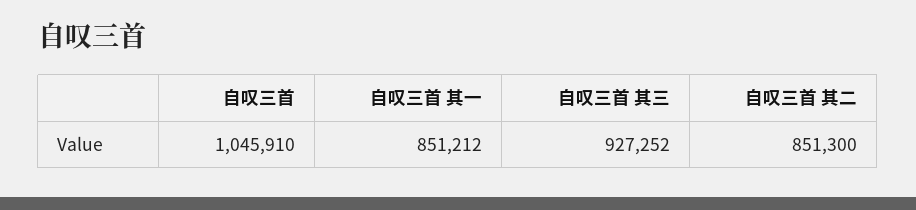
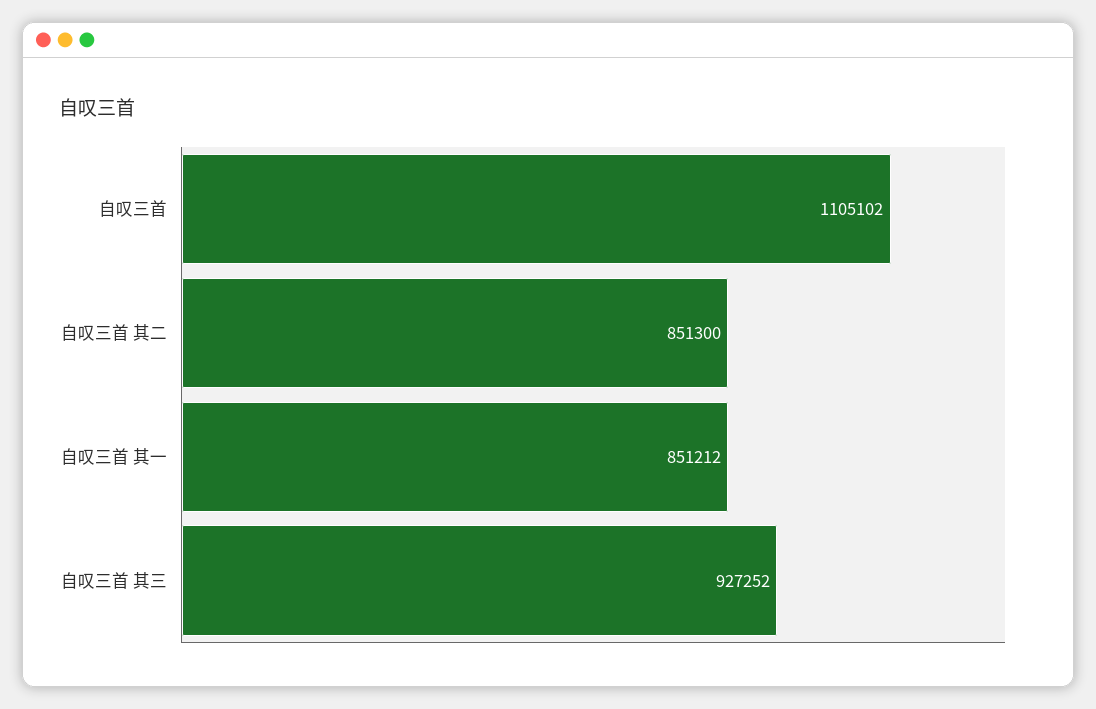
自叹三首: 1045910 -> 1105102

